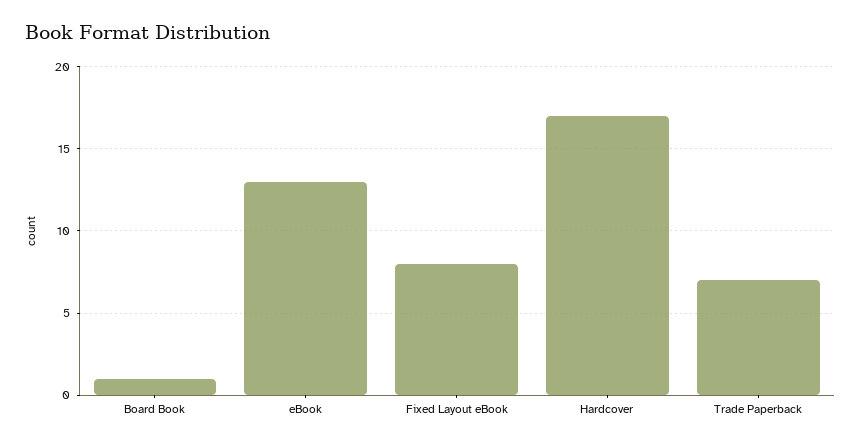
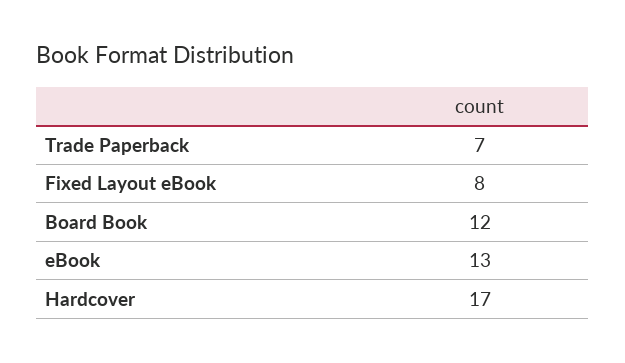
Board Book: 1 -> 12

